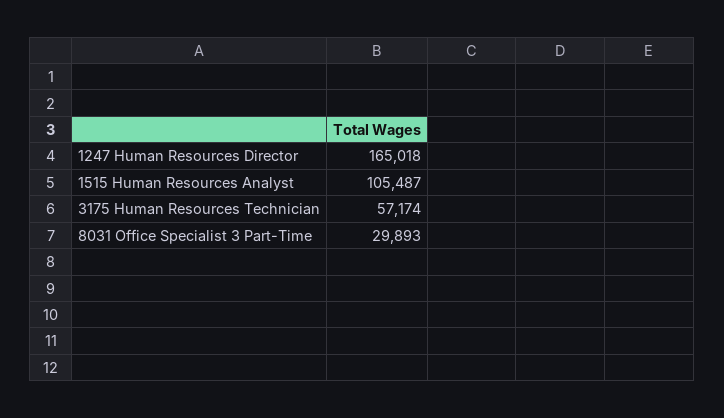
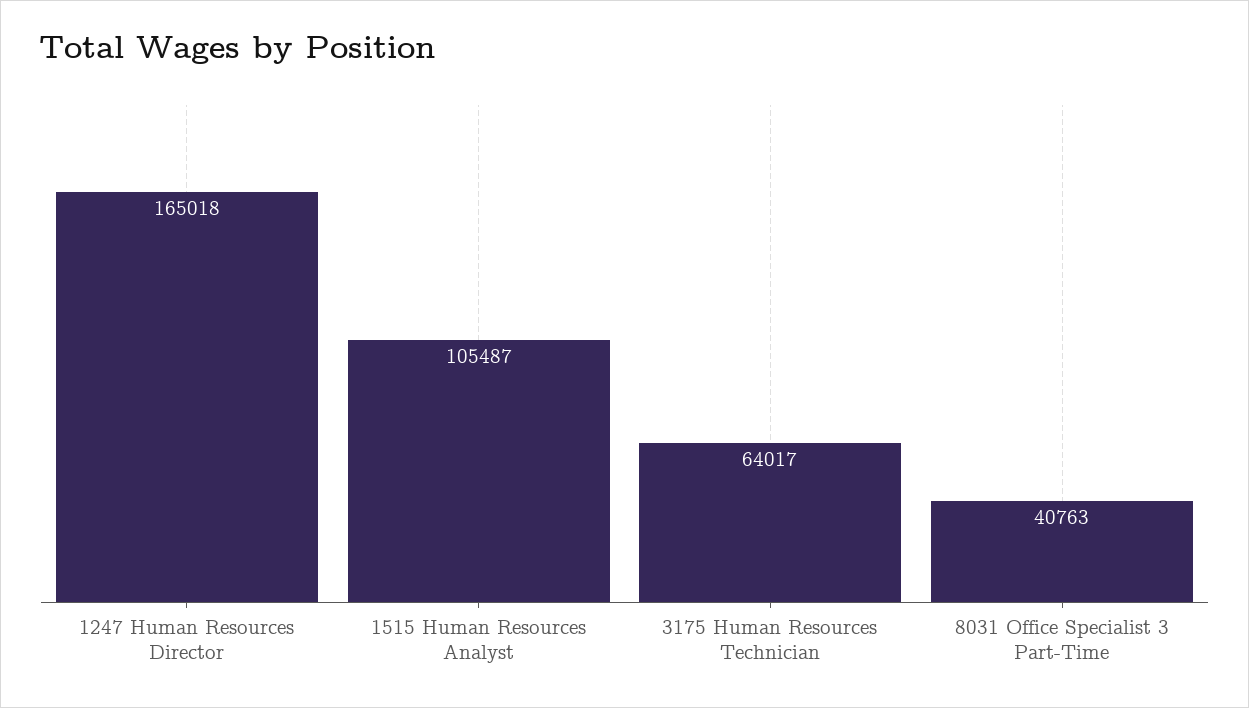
3175 Human Resources Technician: 57174 -> 64017
8031 Office Specialist 3 Part-Time: 29893 -> 40763

